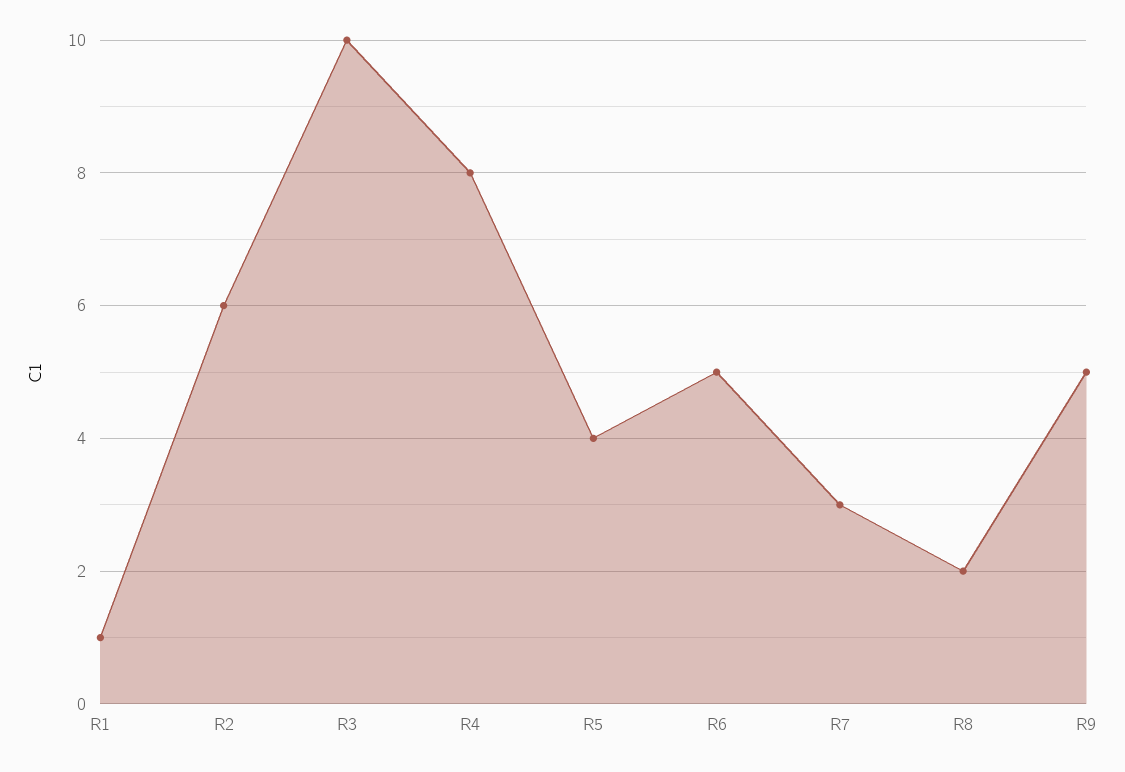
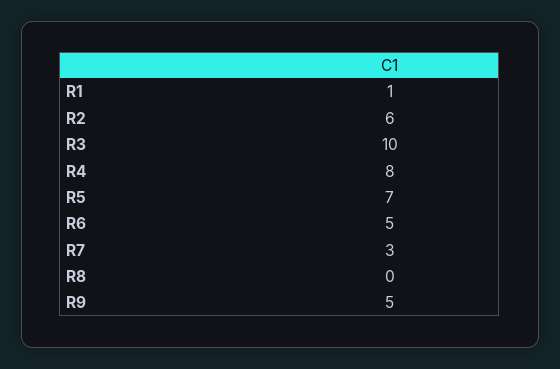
R5: 4 -> 7
R8: 2 -> 0

